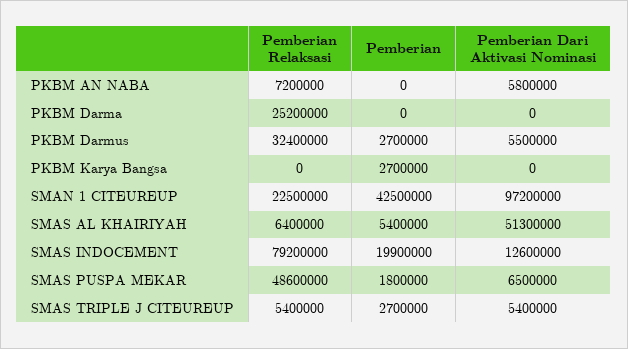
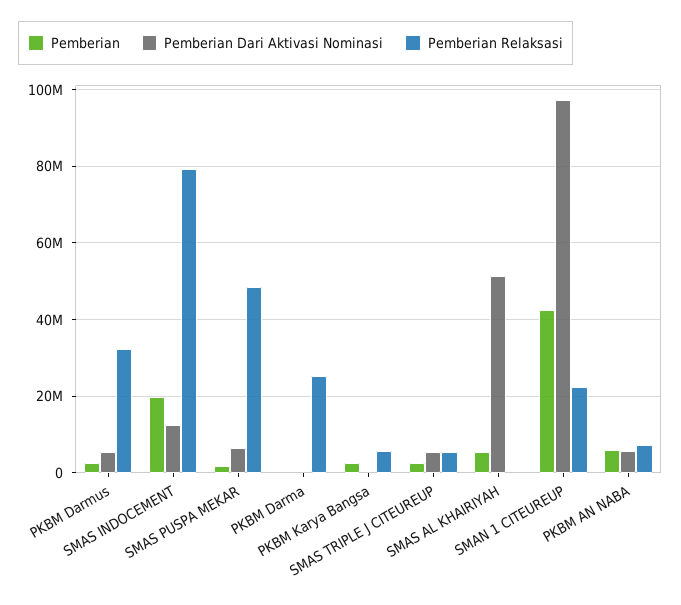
Pemberian, PKBM AN NABA: 0 -> 6000000
Pemberian Relaksasi, PKBM Karya Bangsa: 0 -> 6000000
Pemberian Relaksasi, SMAS AL KHAIRIYAH: 6400000 -> 0

